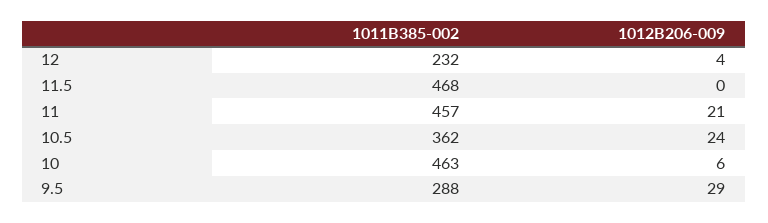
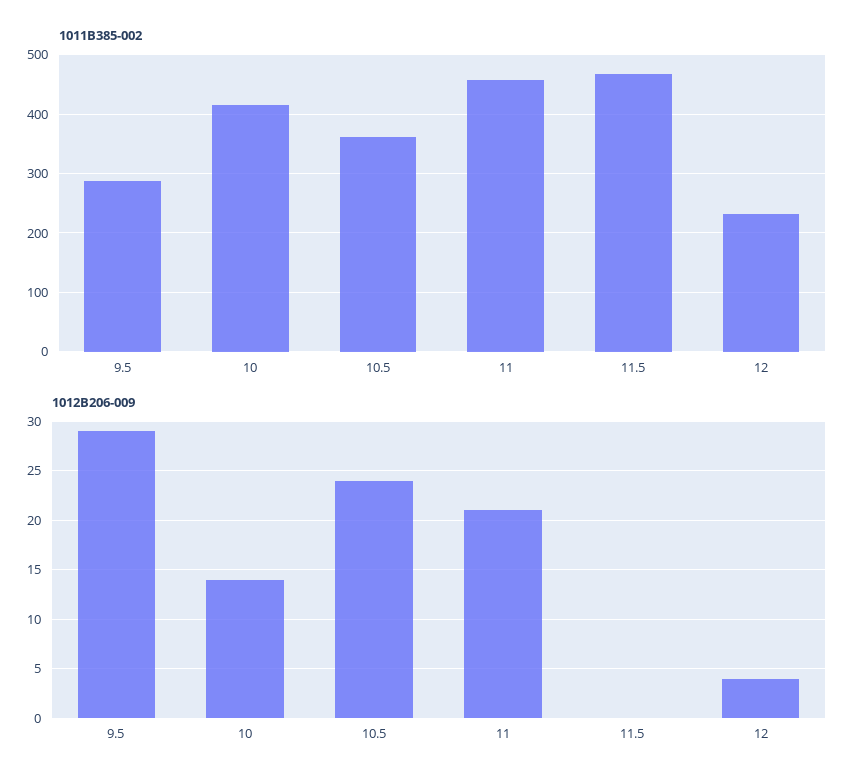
1011B385-002, 10: 463 -> 420
1012B206-009, 10: 6 -> 14

